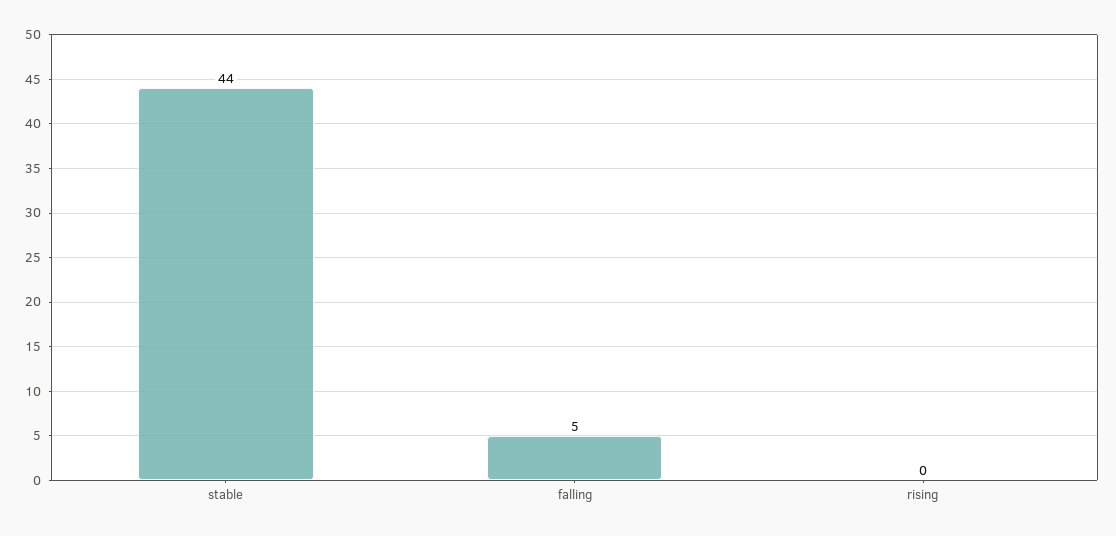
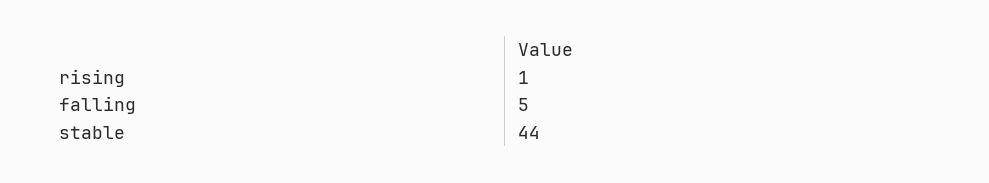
rising: 0 -> 1

